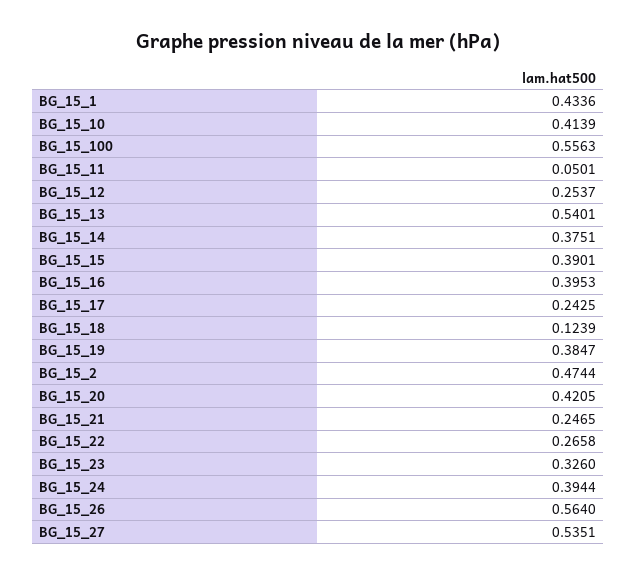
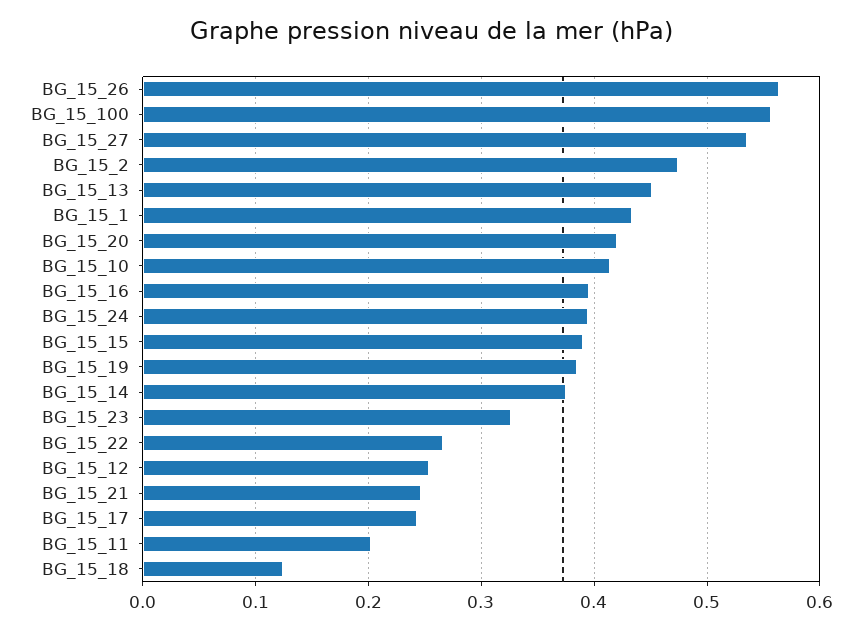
BG_15_11: 0.0501 -> 0.2
BG_15_13: 0.5401 -> 0.45

